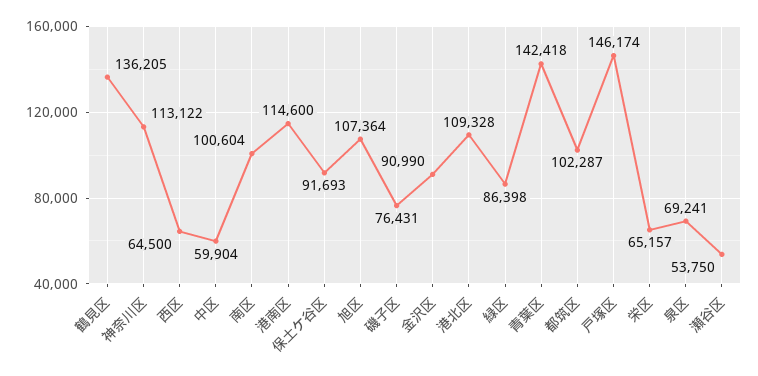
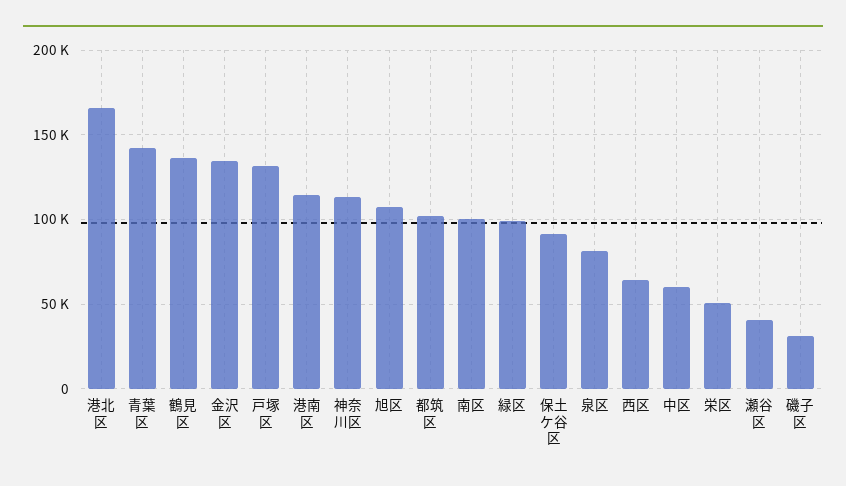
磯子区: 76431 -> 30000
金沢区: 90990 -> 135000
港北区: 109328 -> 165000
緑区: 86398 -> 100000
戸塚区: 146174 -> 130000
栄区: 65157 -> 50000
泉区: 69241 -> 80000
瀬谷区: 53750 -> 40000

